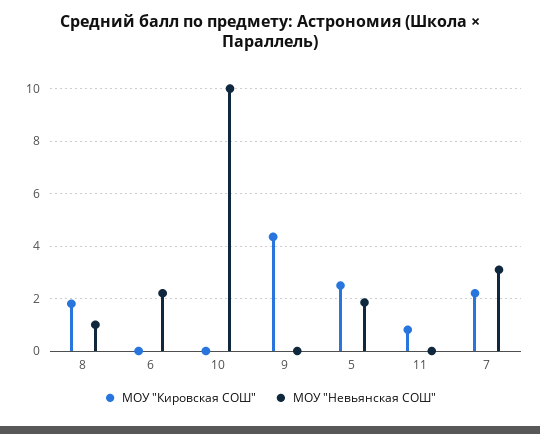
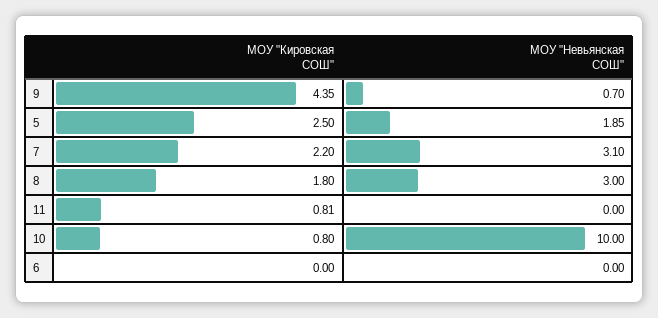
МОУ "Невьянская СОШ", 8: 1 -> 3
МОУ "Невьянская СОШ", 6: 2.25 -> 0
МОУ "Кировская СОШ", 10: 0 -> 0.8
МОУ "Невьянская СОШ", 9: 0 -> 0.7

